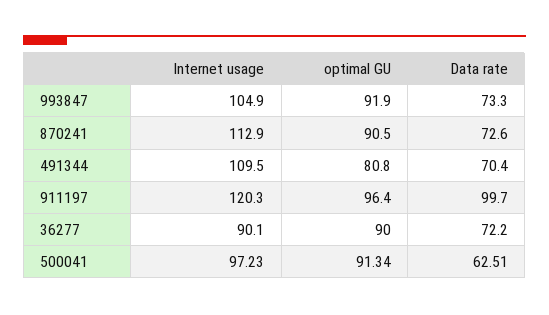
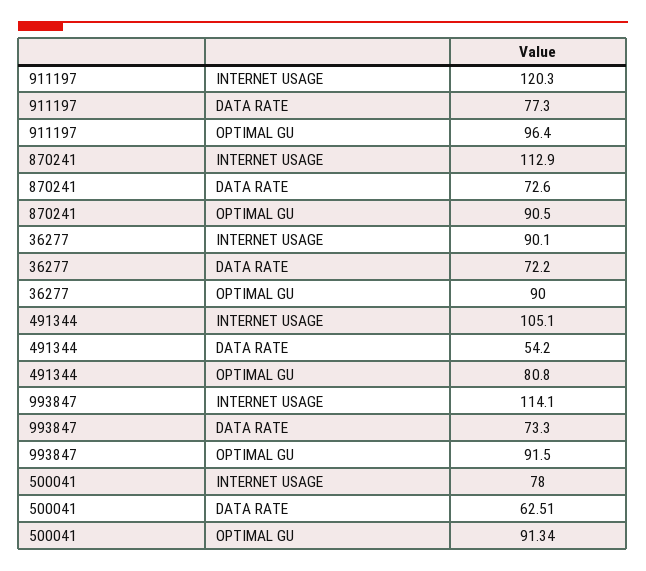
Internet usage, 993847: 104.9 -> 114.1
optimal GU, 993847: 91.9 -> 91.5
Internet usage, 491344: 109.5 -> 105.1
Data rate, 491344: 70.4 -> 54.2
Data rate, 911197: 99.7 -> 77.3
Internet usage, 500041: 97.23 -> 78

